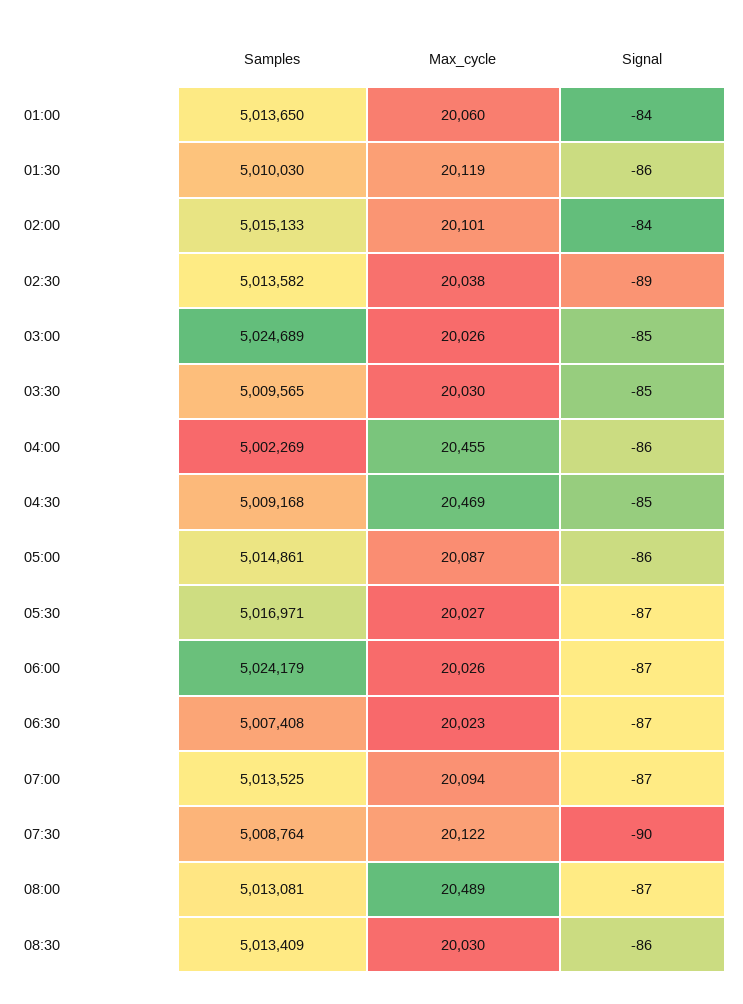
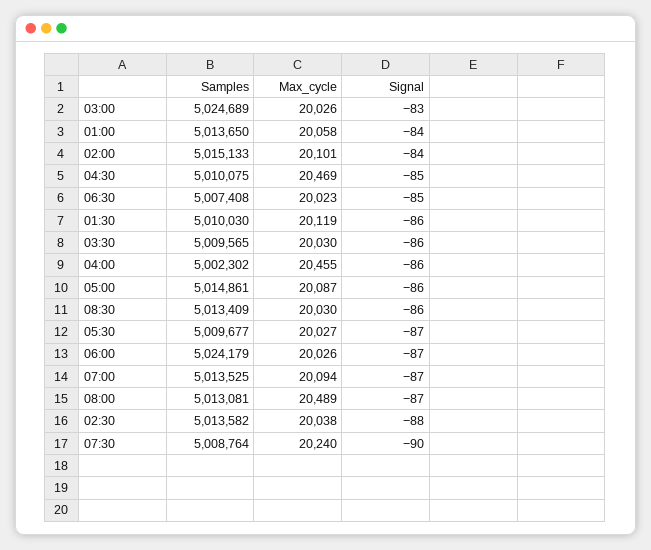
Max_cycle, 01:00: 20060 -> 20058
Signal, 02:30: -89 -> -88
Signal, 03:00: -85 -> -83
Signal, 03:30: -85 -> -86
Samples, 04:00: 5002269 -> 5002302
Samples, 04:30: 5009168 -> 5010075
Samples, 05:30: 5016971 -> 5009677
Signal, 06:30: -87 -> -85
Max_cycle, 07:30: 20122 -> 20240

